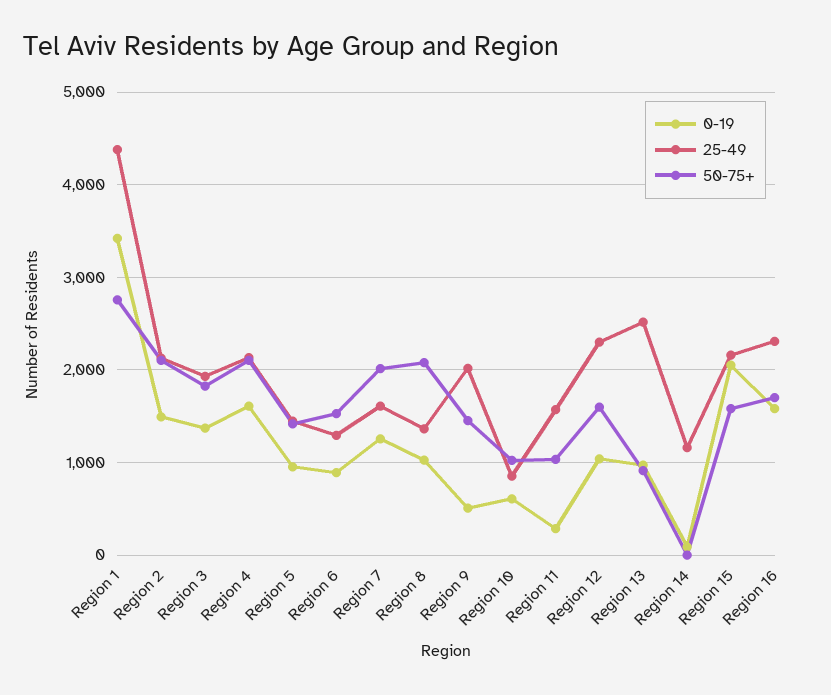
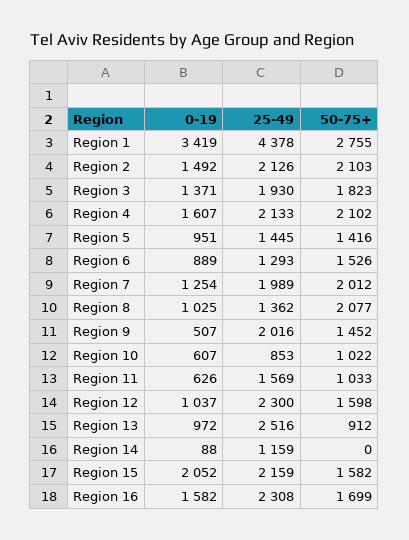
25-49, Region 7: 1600 -> 1989
0-19, Region 11: 300 -> 626

